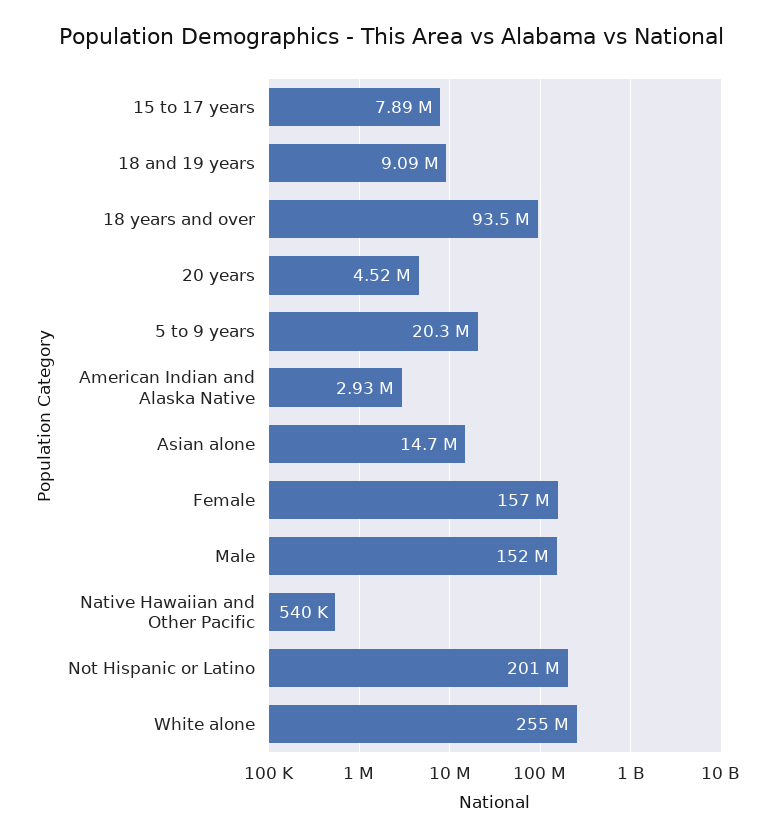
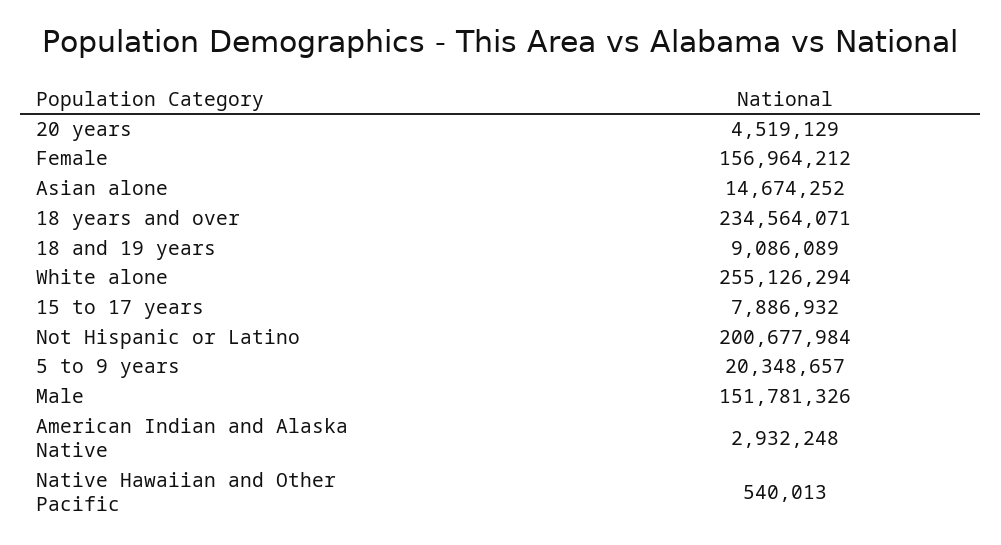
18 years and over: 93500000 -> 234564071

